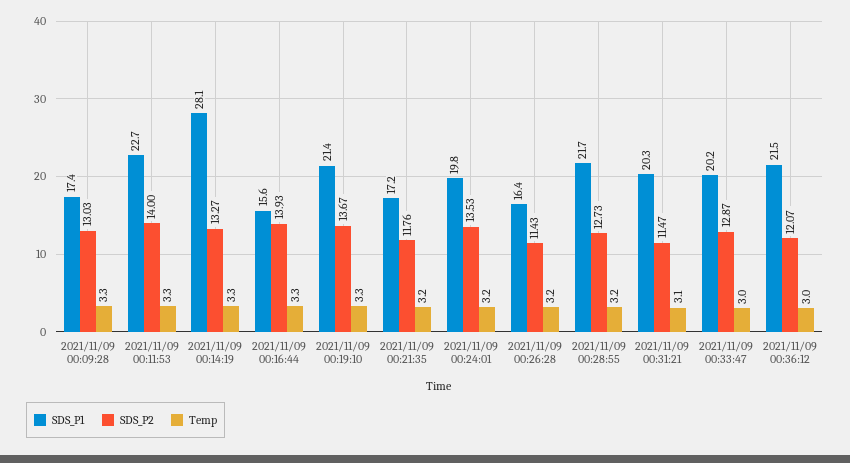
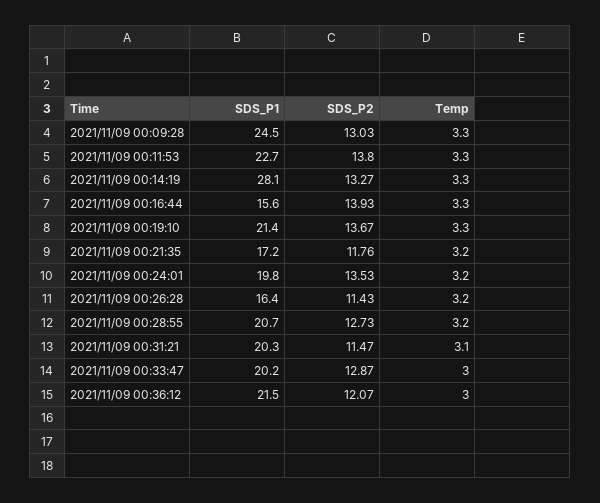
SDS_P1, 2021/11/09 00:09:28: 17.4 -> 24.5
SDS_P2, 2021/11/09 00:11:53: 14 -> 13.8
SDS_P1, 2021/11/09 00:28:55: 21.7 -> 20.7

